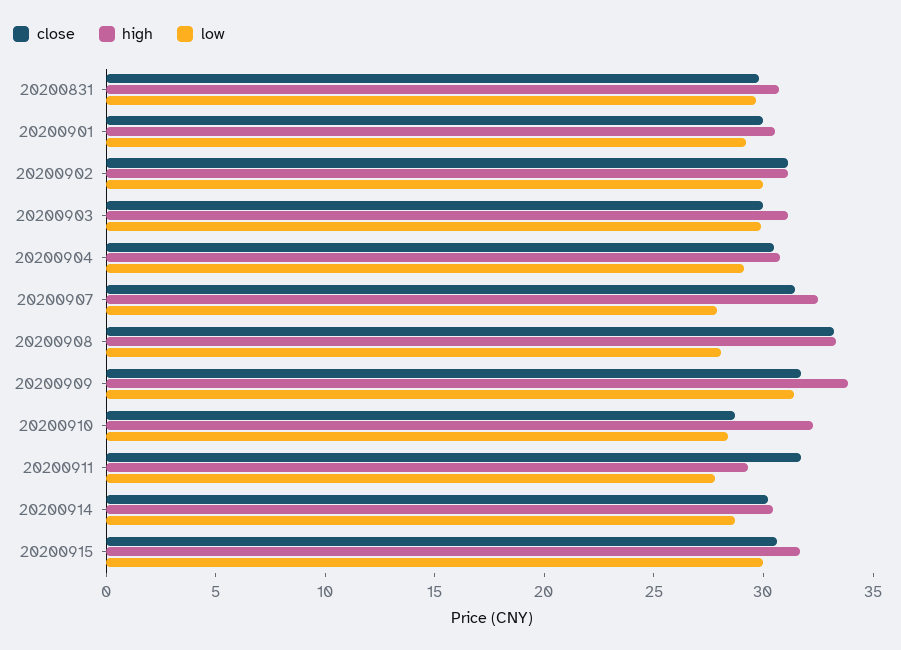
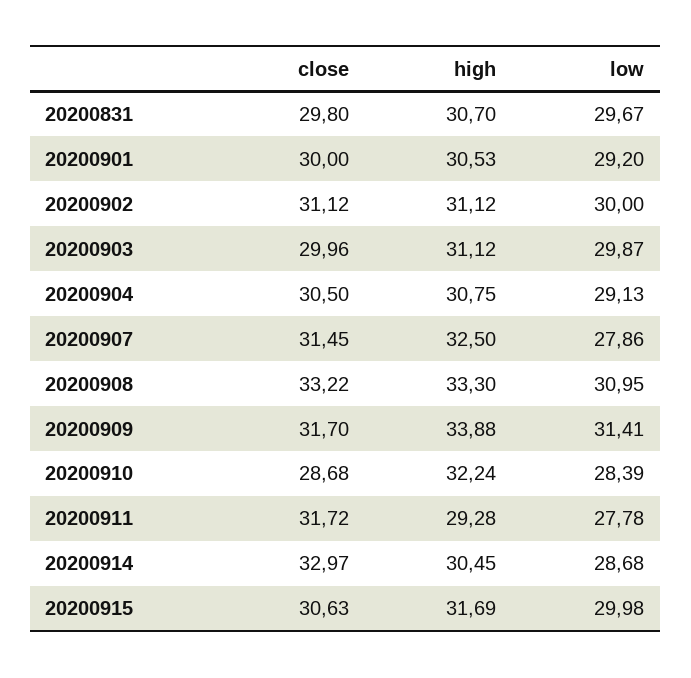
low, 20200908: 28 -> 30.95
close, 20200914: 30 -> 32.97

